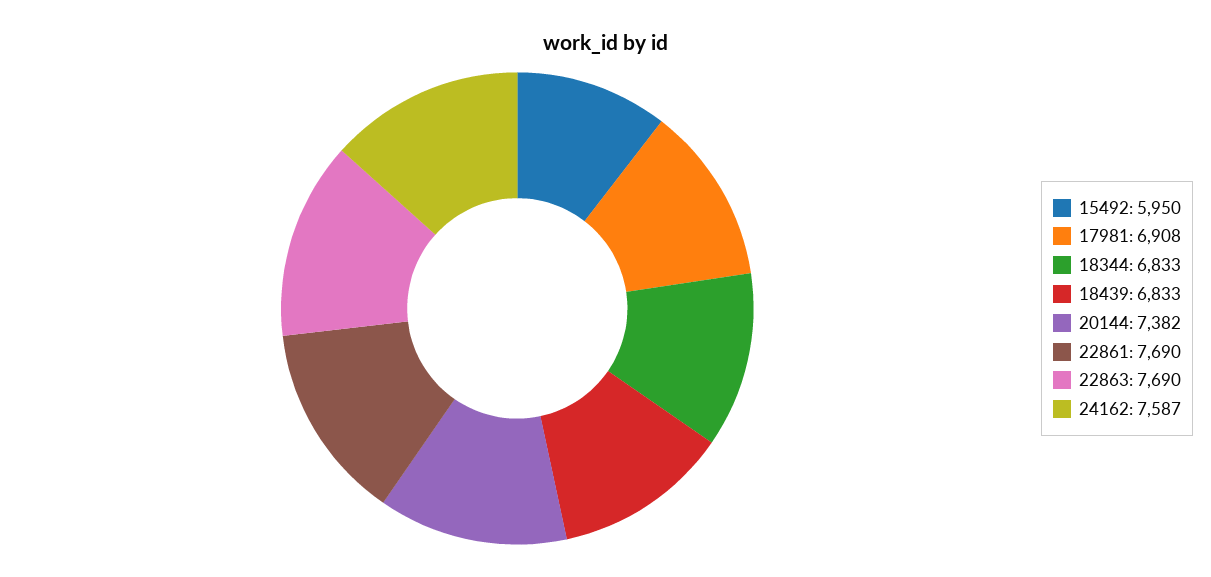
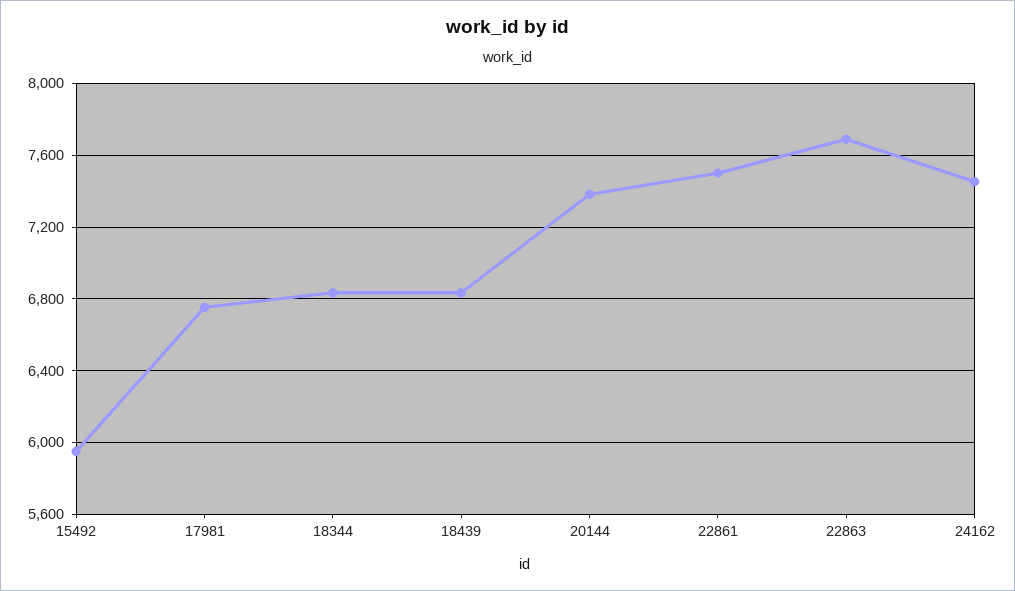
17981: 6908 -> 6750
22861: 7690 -> 7500
24162: 7587 -> 7450

